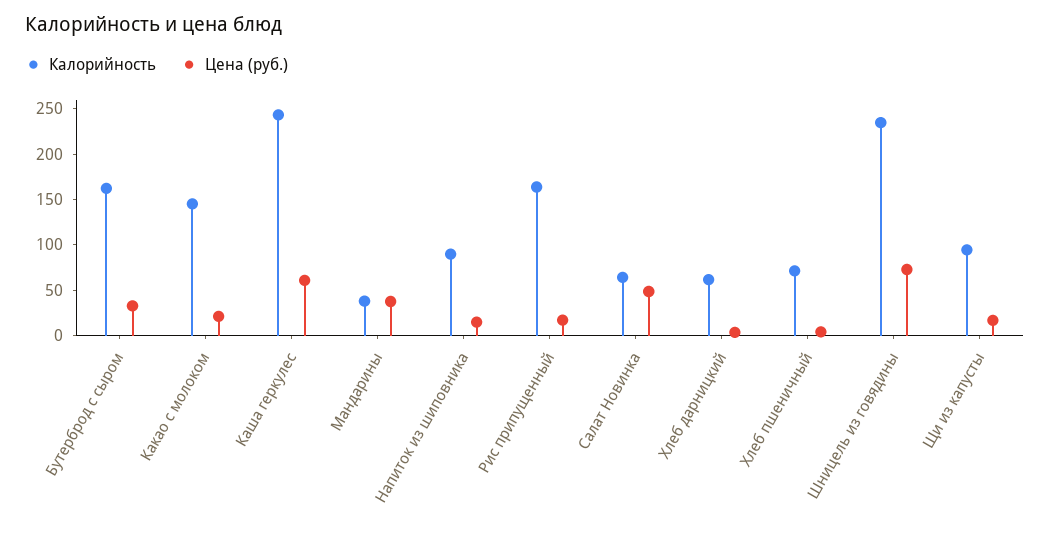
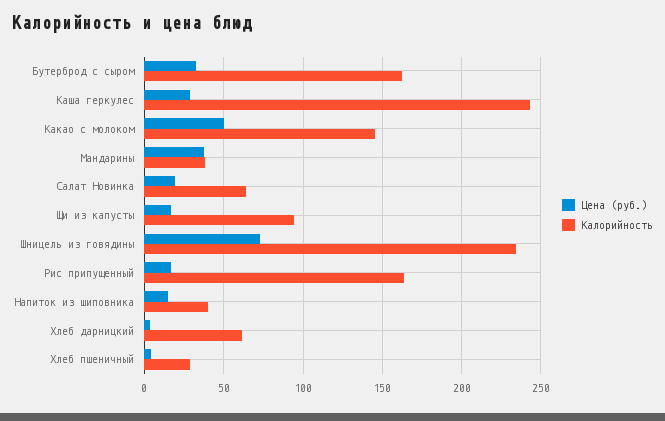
Цена (руб.), Какао с молоком: 20 -> 50
Цена (руб.), Каша геркулес: 60 -> 30
Калорийность, Напиток из шиповника: 90 -> 40
Цена (руб.), Салат Новинка: 50 -> 20
Калорийность, Хлеб пшеничный: 70 -> 30

